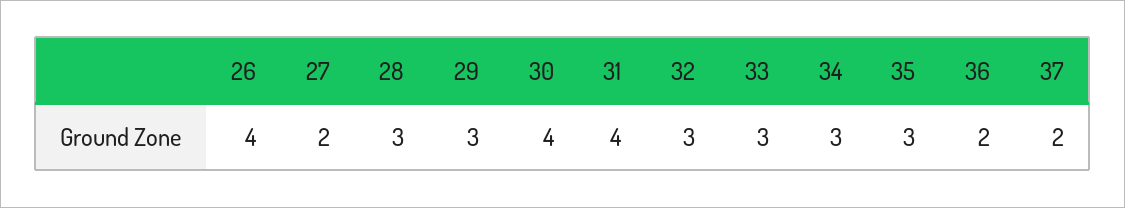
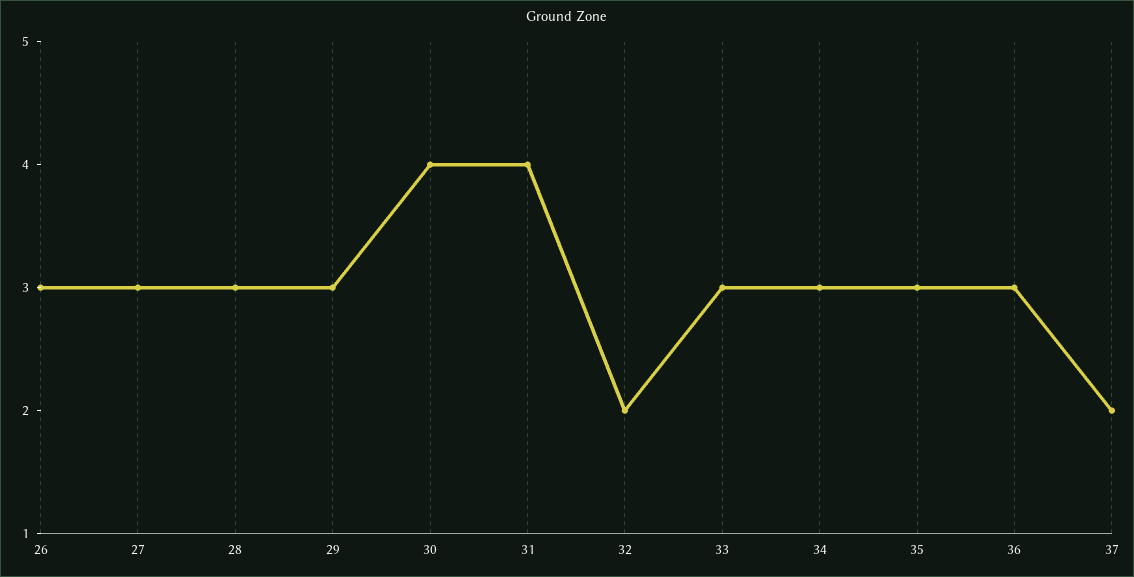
26: 4 -> 3
27: 2 -> 3
32: 3 -> 2
36: 2 -> 3

